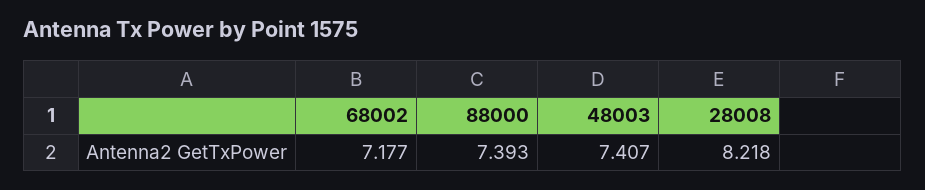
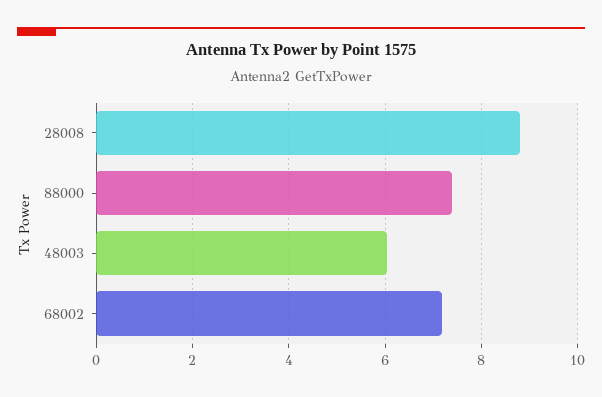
48003: 7.407 -> 6
28008: 8.218 -> 8.8

